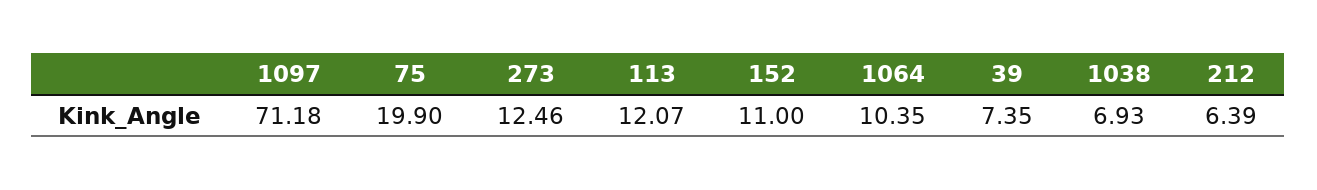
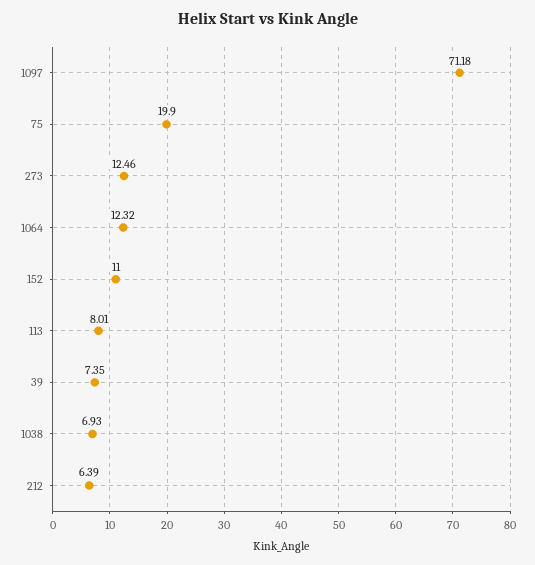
113: 12.07 -> 8.01
1064: 10.35 -> 12.32

